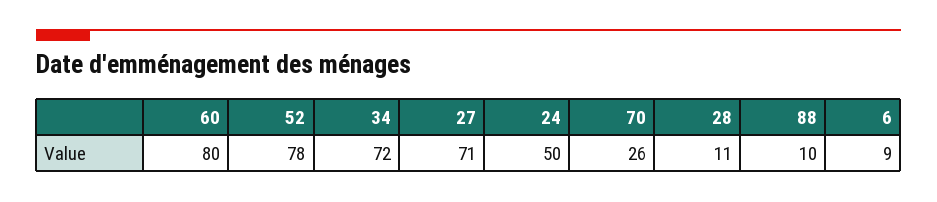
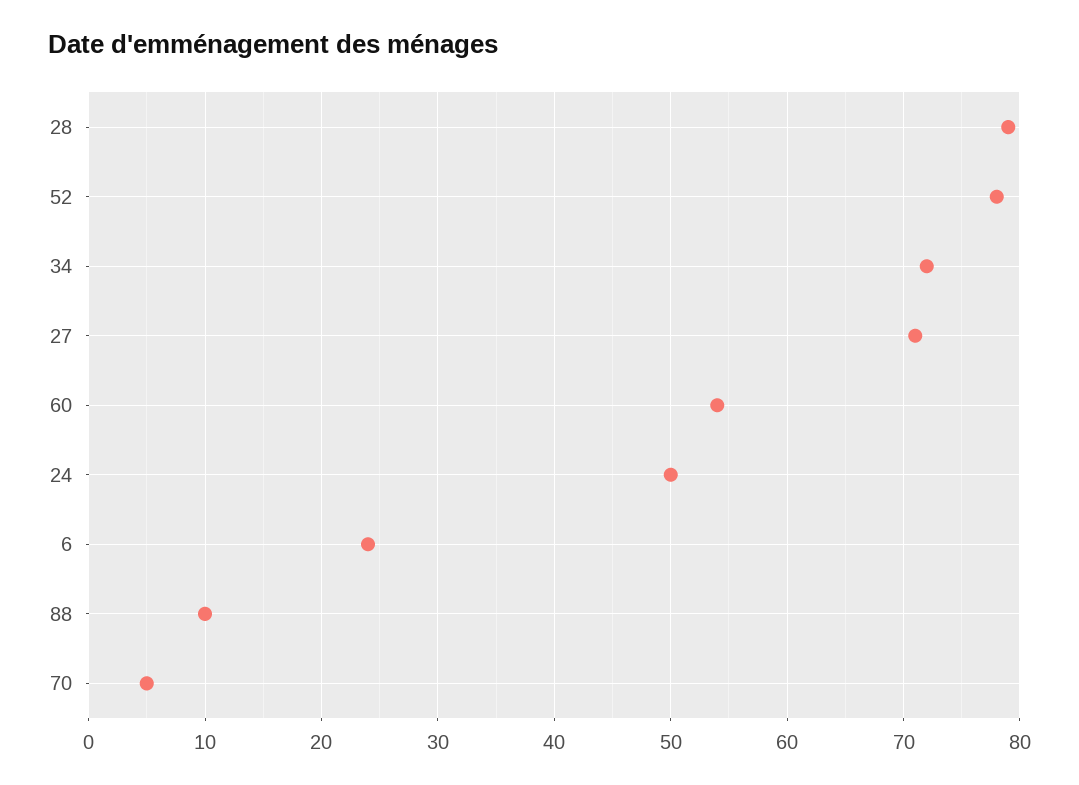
60: 80 -> 54
70: 26 -> 5
28: 11 -> 79
6: 9 -> 24

